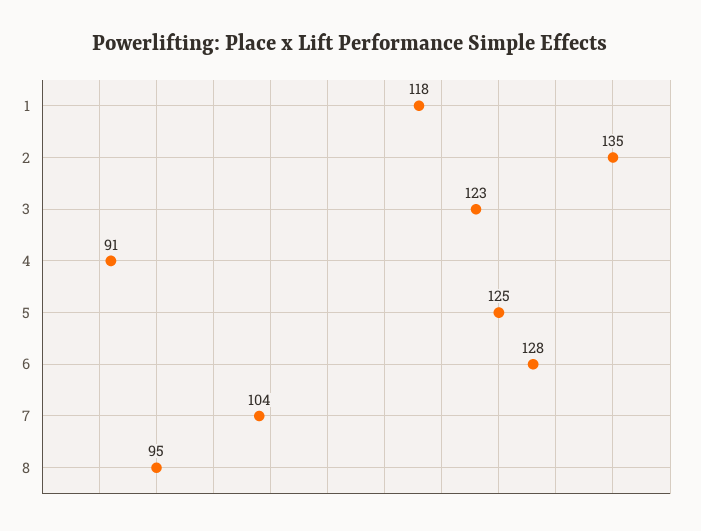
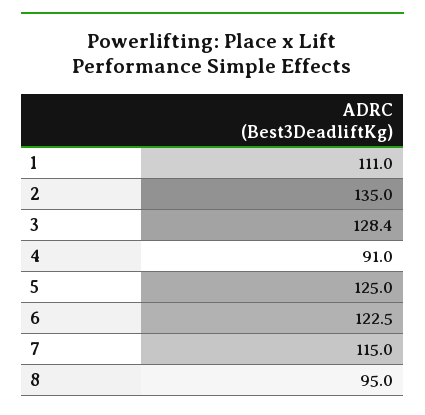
1: 118 -> 111
3: 123 -> 128.4
6: 128 -> 122.5
7: 104 -> 115

